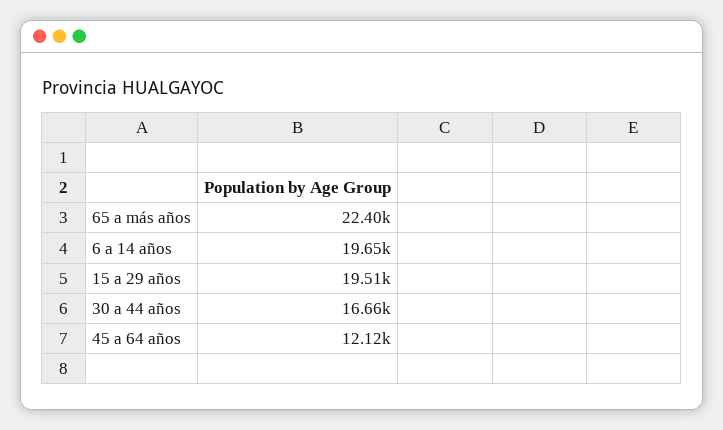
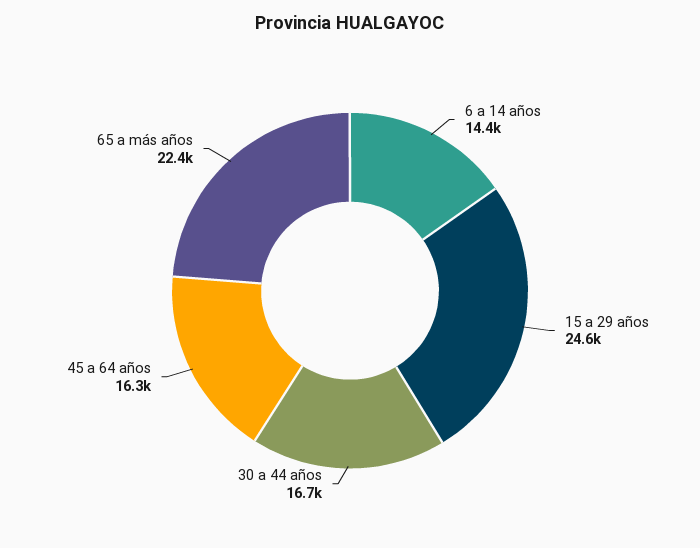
6 a 14 años: 19650 -> 14400
15 a 29 años: 19510 -> 24600
45 a 64 años: 12120 -> 16300

